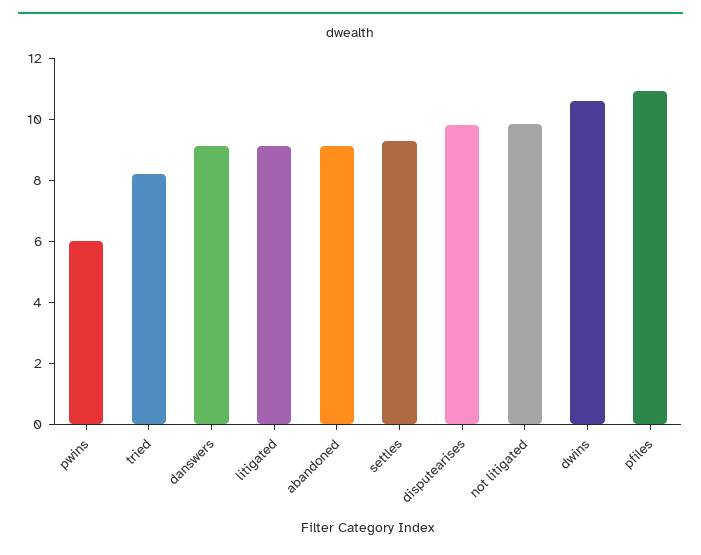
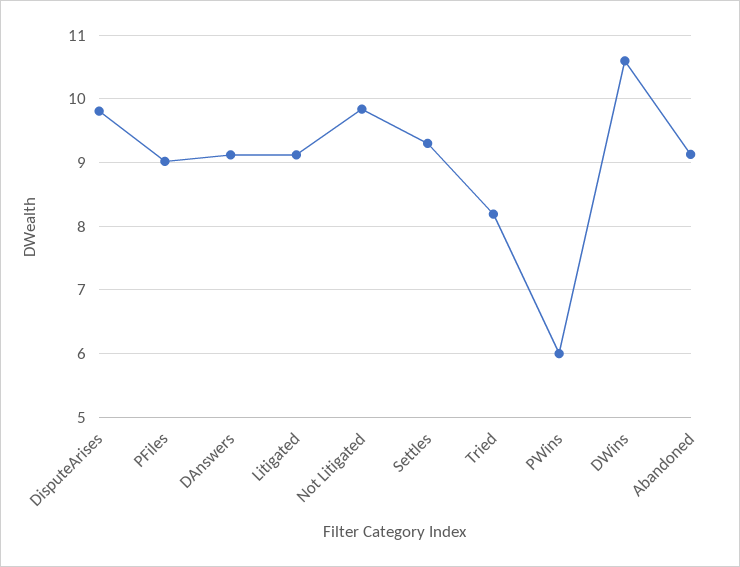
pfiles: 11 -> 9

